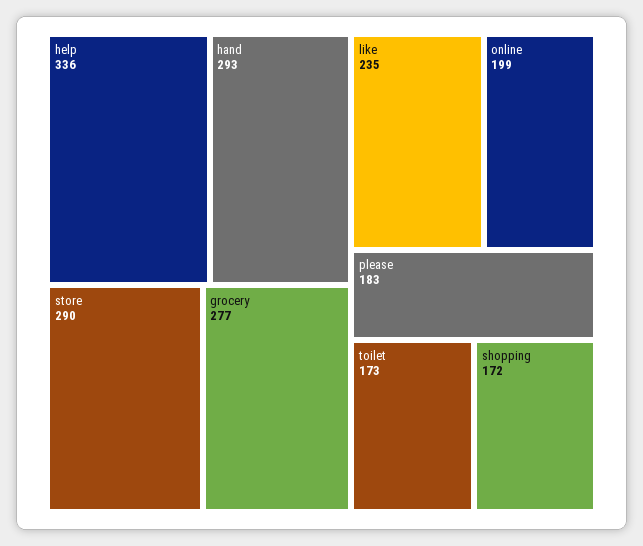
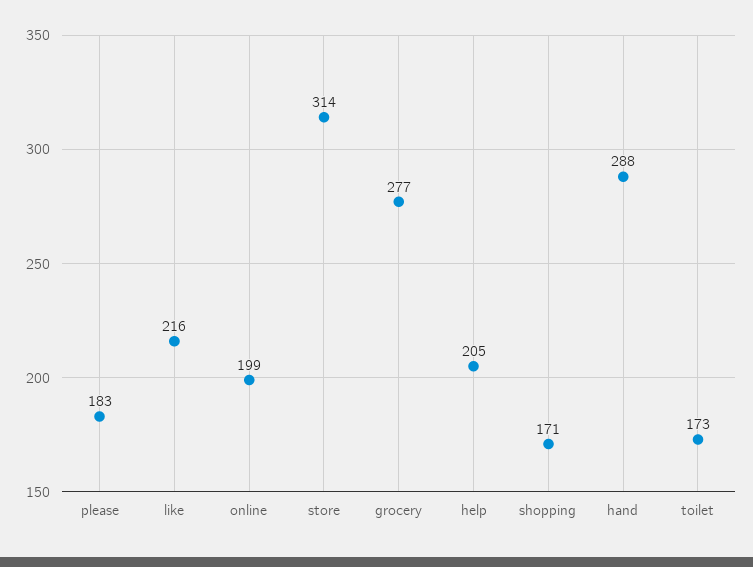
help: 336 -> 205
hand: 293 -> 288
store: 290 -> 314
like: 235 -> 216
shopping: 172 -> 171

